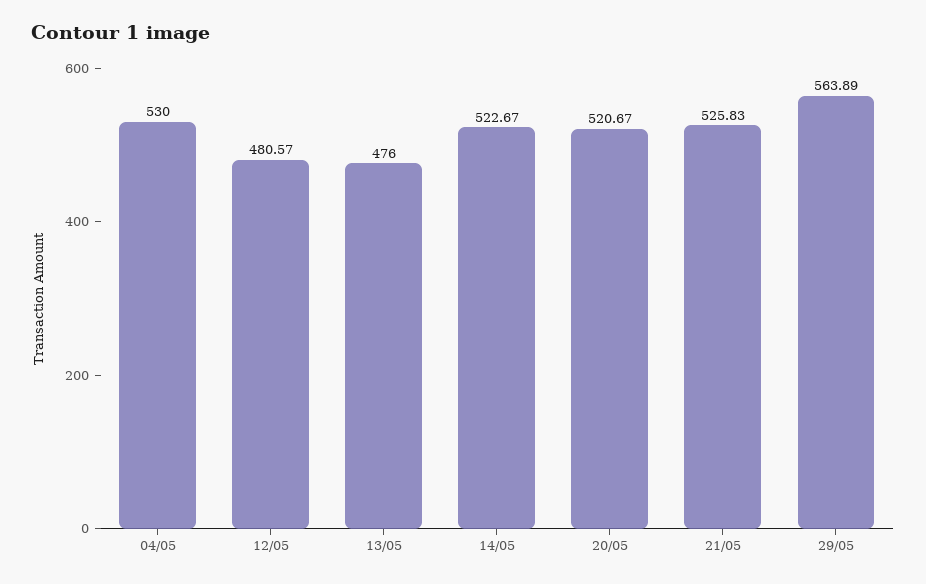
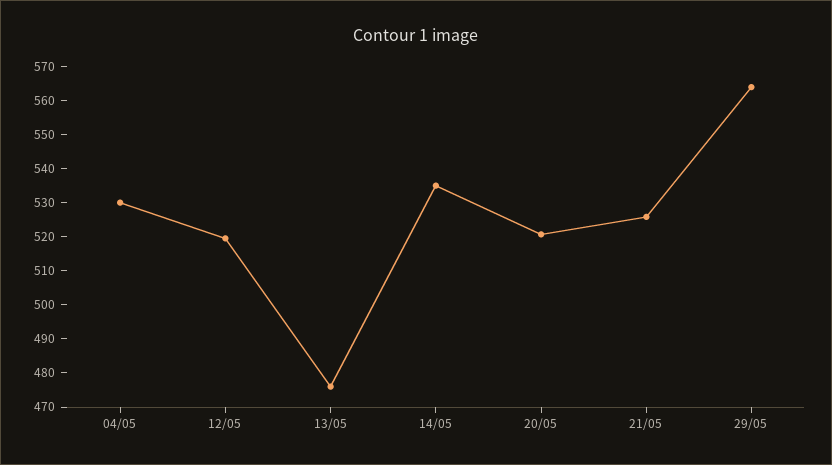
12/05: 480.57 -> 520
14/05: 522.67 -> 535

